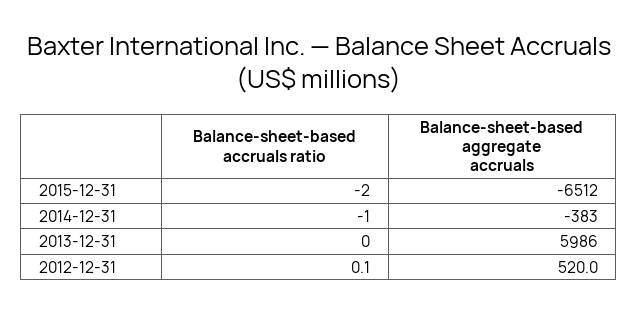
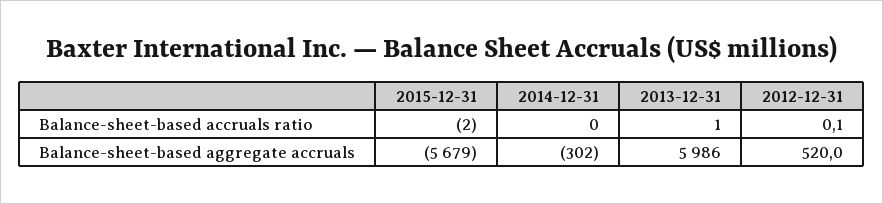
Balance-sheet-based aggregate accruals, 2015-12-31: -6512 -> -5679
Balance-sheet-based accruals ratio, 2014-12-31: -1 -> 0
Balance-sheet-based aggregate accruals, 2014-12-31: -383 -> -302
Balance-sheet-based accruals ratio, 2013-12-31: 0 -> 1

